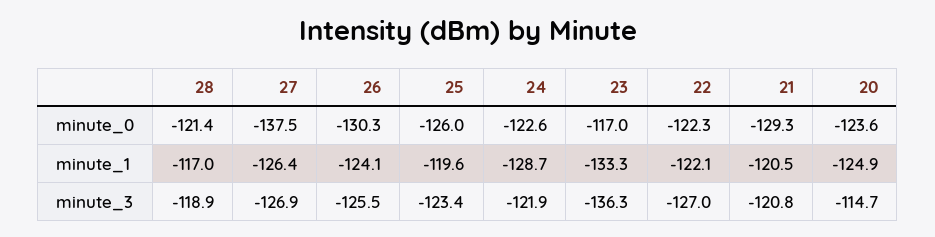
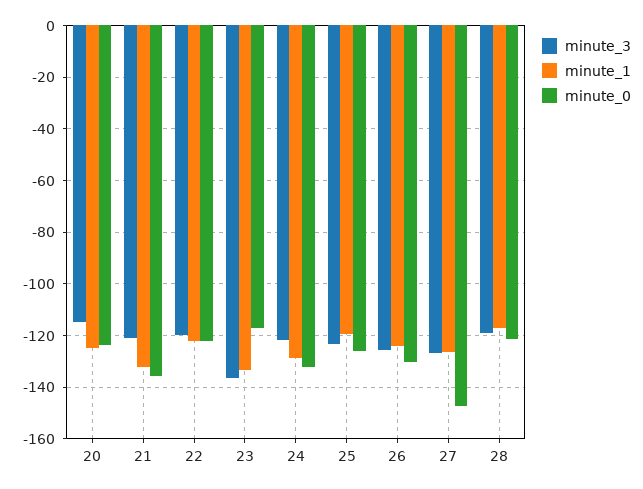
minute_0, 27: -137.5 -> -147.5
minute_0, 24: -122.6 -> -132.5
minute_0, 21: -129.3 -> -135
minute_1, 21: -120.5 -> -132.5
minute_3, 22: -127 -> -120

